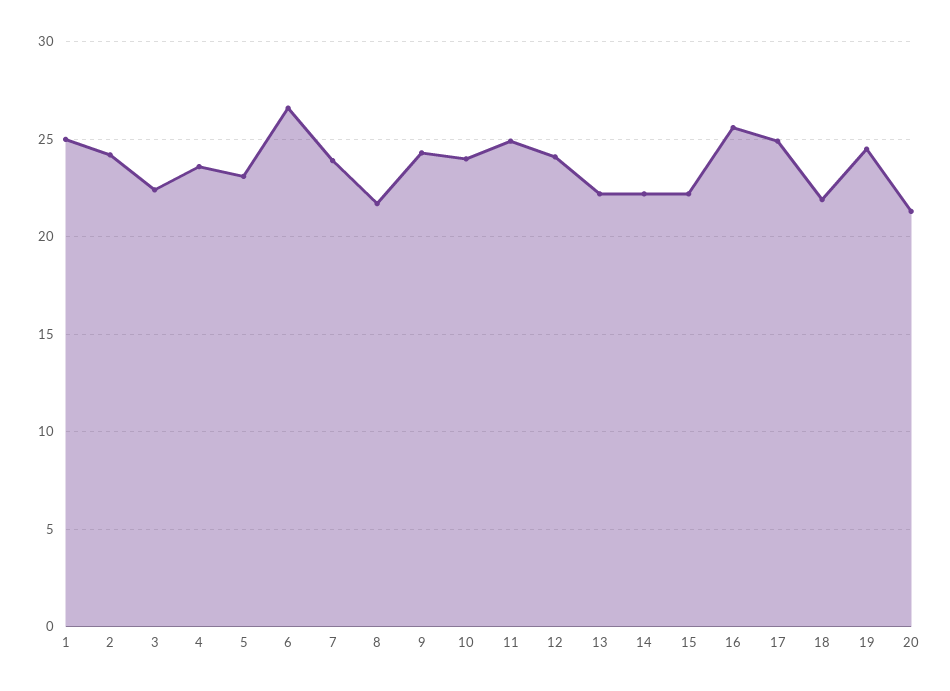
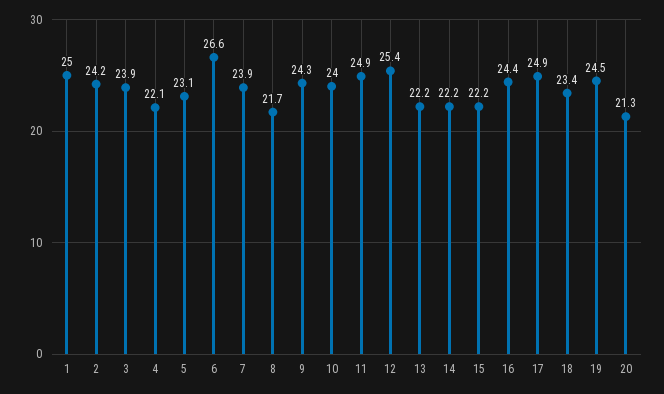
3: 22.5 -> 23.9
4: 23.5 -> 22.1
12: 24 -> 25.4
16: 25.5 -> 24.4
18: 22 -> 23.4

